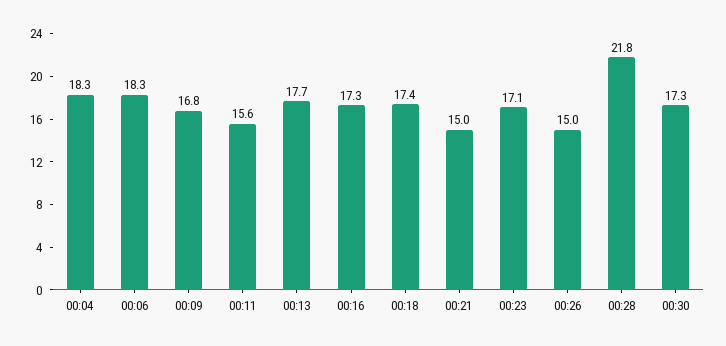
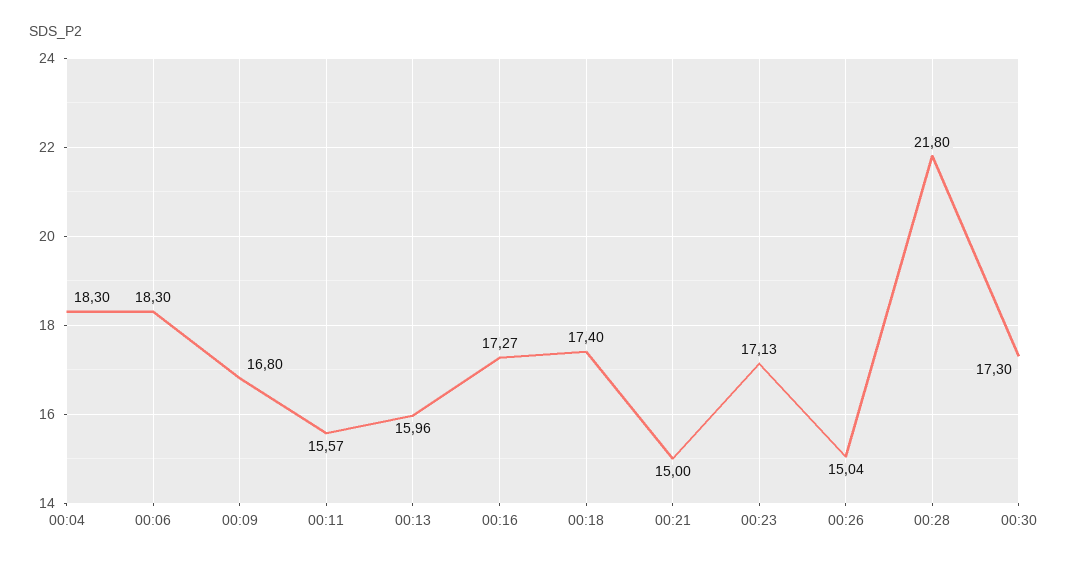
00:13: 17.7 -> 15.96

